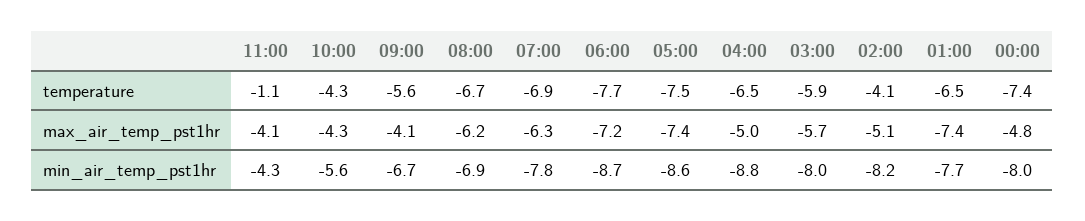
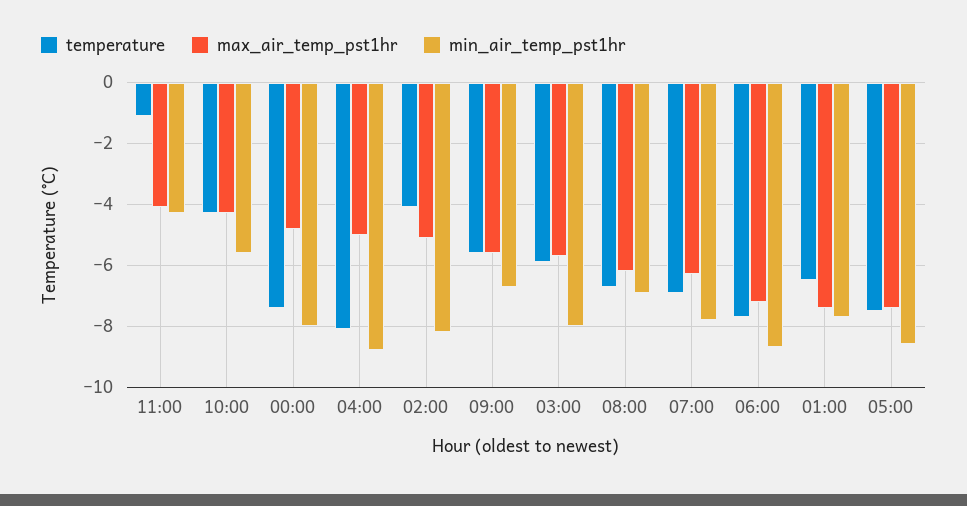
temperature, 04:00: -6.5 -> -8
max_air_temp_pst1hr, 09:00: -4.1 -> -5.5

